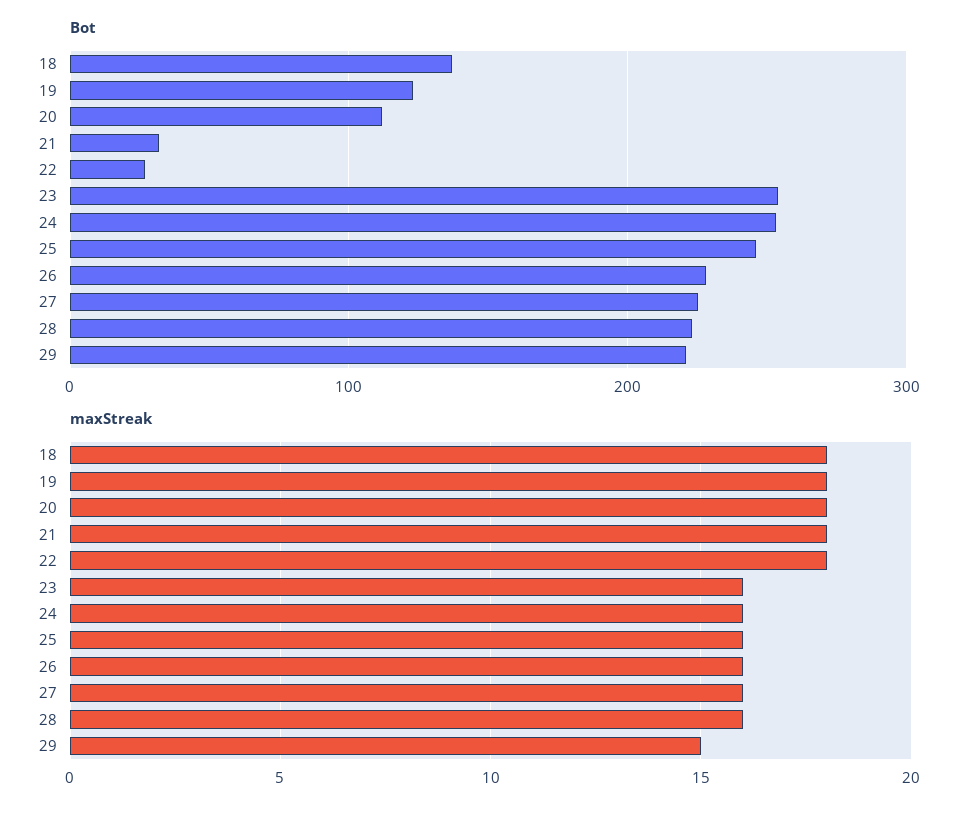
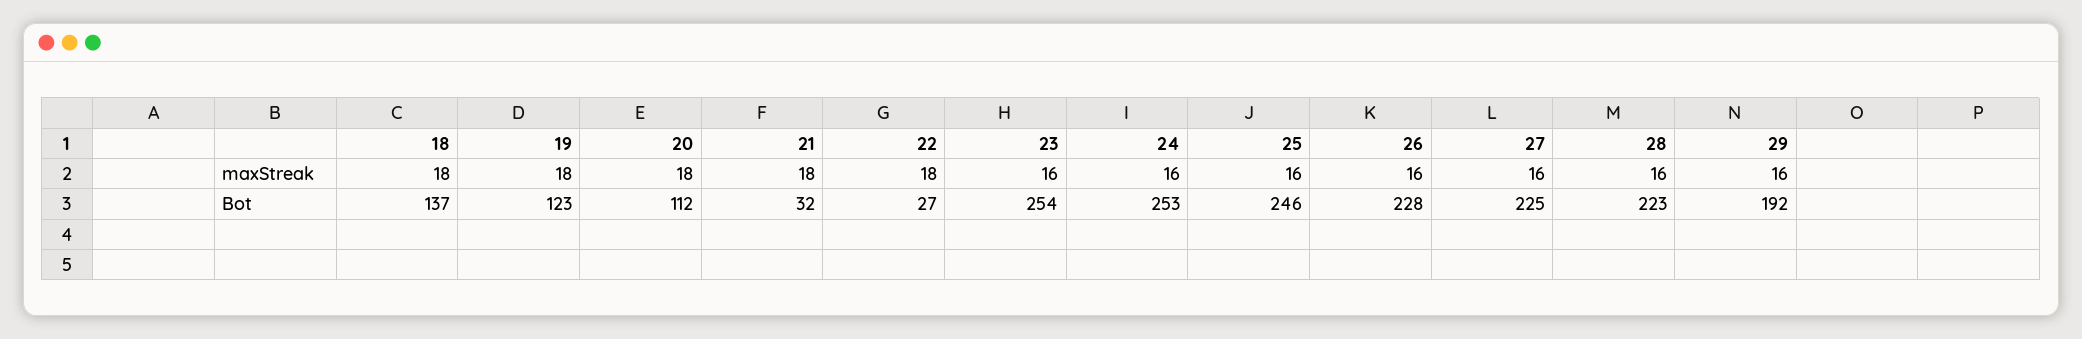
Bot, 29: 220 -> 192
maxStreak, 29: 15 -> 16

